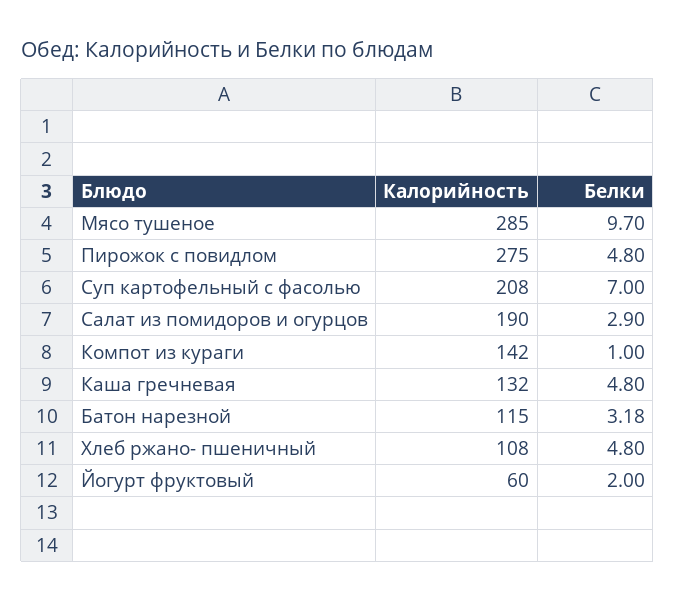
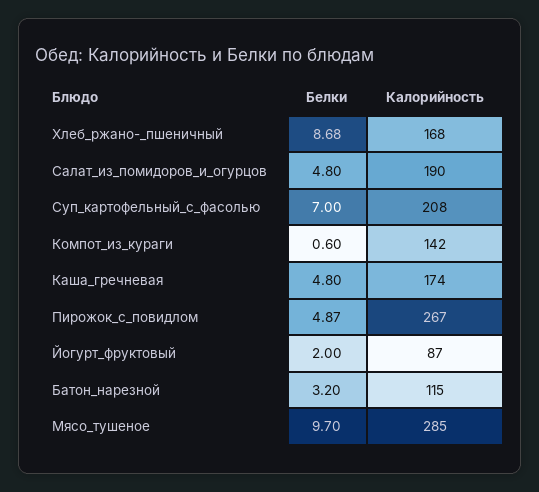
Калорийность, Пирожок с повидлом: 275 -> 267
Белки, Пирожок с повидлом: 4.8 -> 4.87
Белки, Салат из помидоров и огурцов: 2.9 -> 4.8
Белки, Компот из кураги: 1 -> 0.6
Калорийность, Каша гречневая: 132 -> 174
Белки, Батон нарезной: 3.18 -> 3.2
Калорийность, Хлеб ржано- пшеничный: 108 -> 168
Белки, Хлеб ржано- пшеничный: 4.8 -> 8.68
Калорийность, Йогурт фруктовый: 60 -> 87

